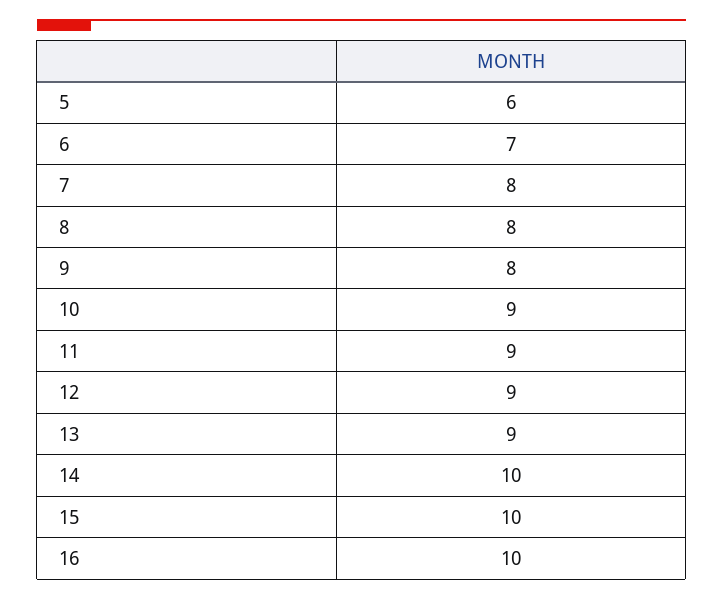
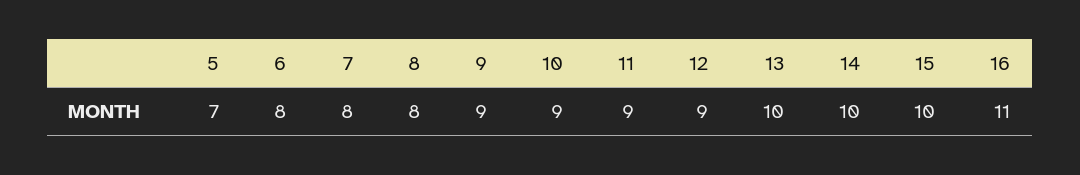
5: 6 -> 7
6: 7 -> 8
9: 8 -> 9
13: 9 -> 10
16: 10 -> 11

